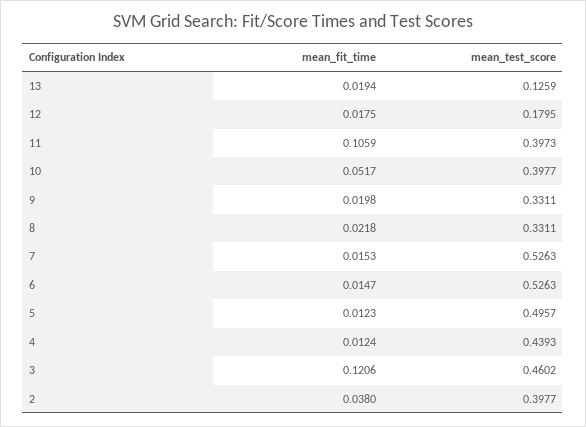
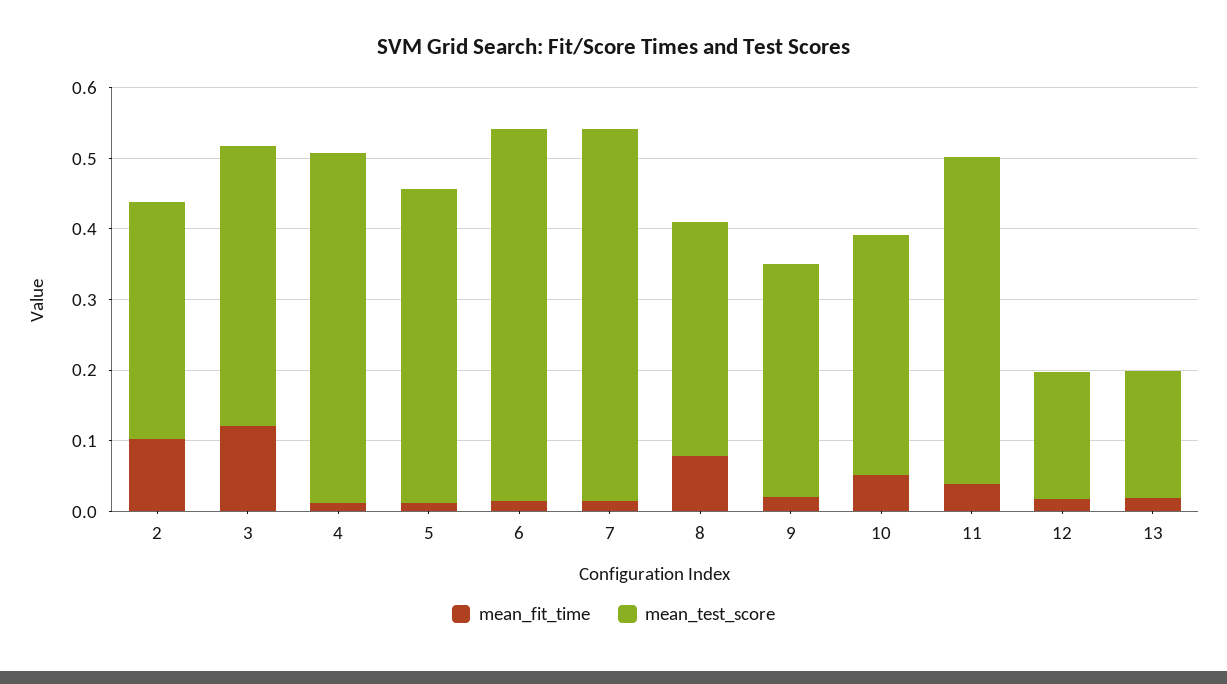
mean_test_score, 13: 0.1259 -> 0.18
mean_fit_time, 11: 0.1059 -> 0.04
mean_test_score, 11: 0.3973 -> 0.46
mean_test_score, 10: 0.3977 -> 0.34
mean_fit_time, 8: 0.0218 -> 0.08
mean_test_score, 5: 0.4957 -> 0.44
mean_test_score, 4: 0.4393 -> 0.5
mean_test_score, 3: 0.4602 -> 0.4
mean_fit_time, 2: 0.038 -> 0.1
mean_test_score, 2: 0.3977 -> 0.34

